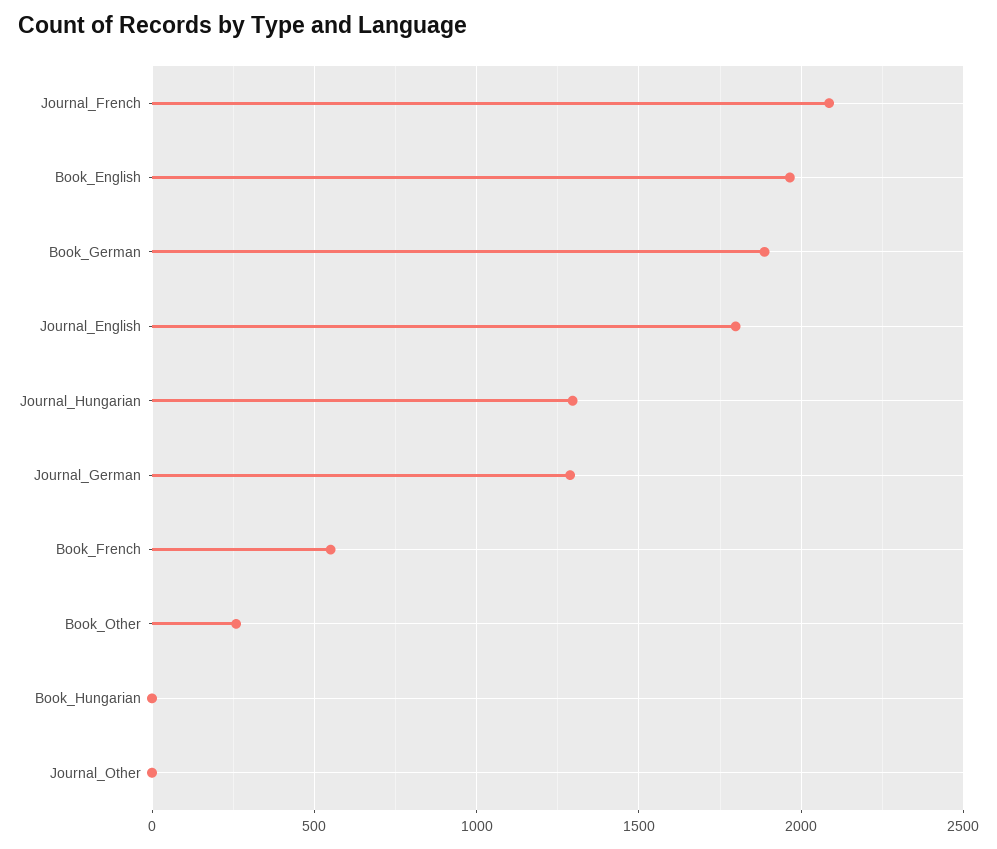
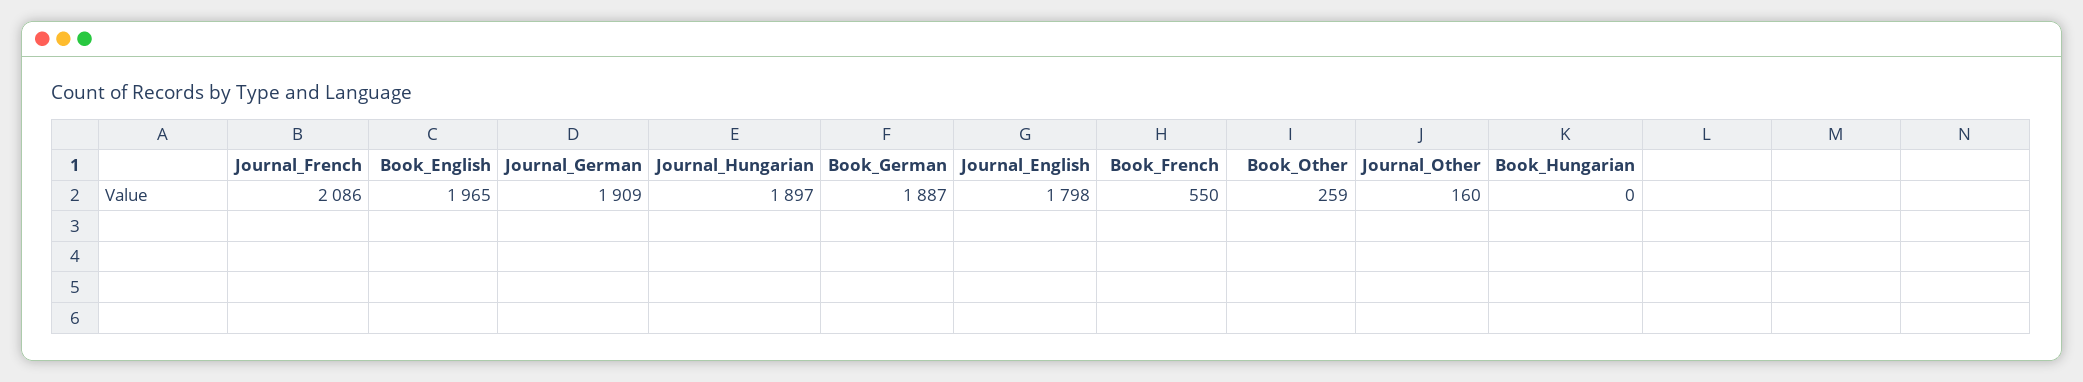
Journal_Hungarian: 1300 -> 1897
Journal_German: 1300 -> 1909
Journal_Other: 0 -> 160

